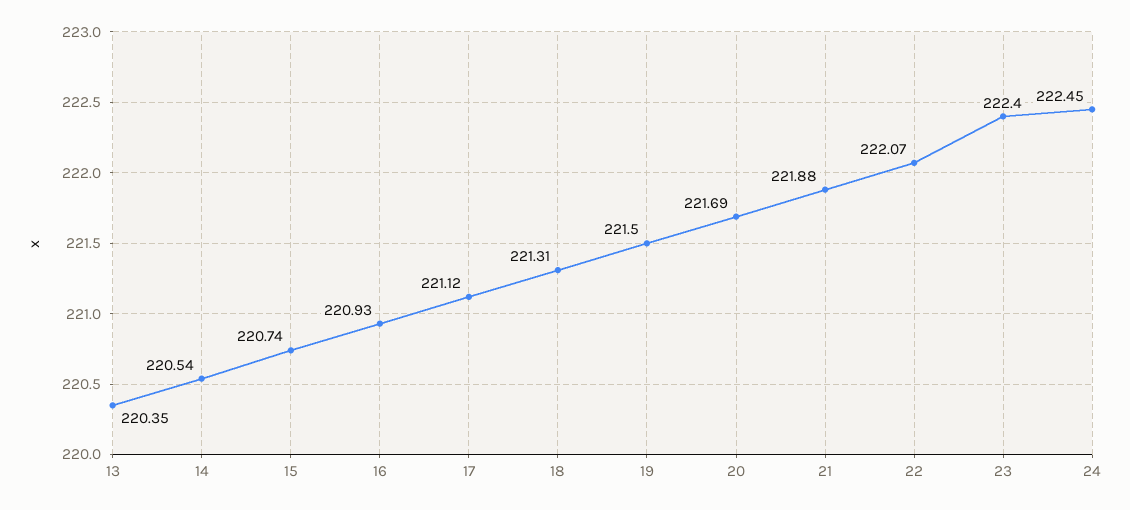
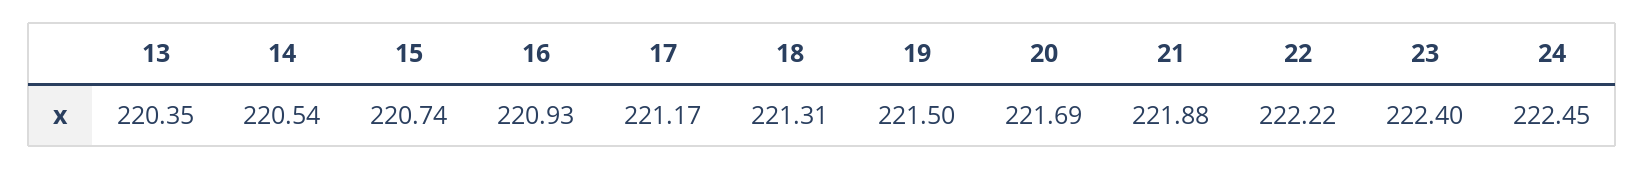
17: 221.12 -> 221.17
22: 222.07 -> 222.22

